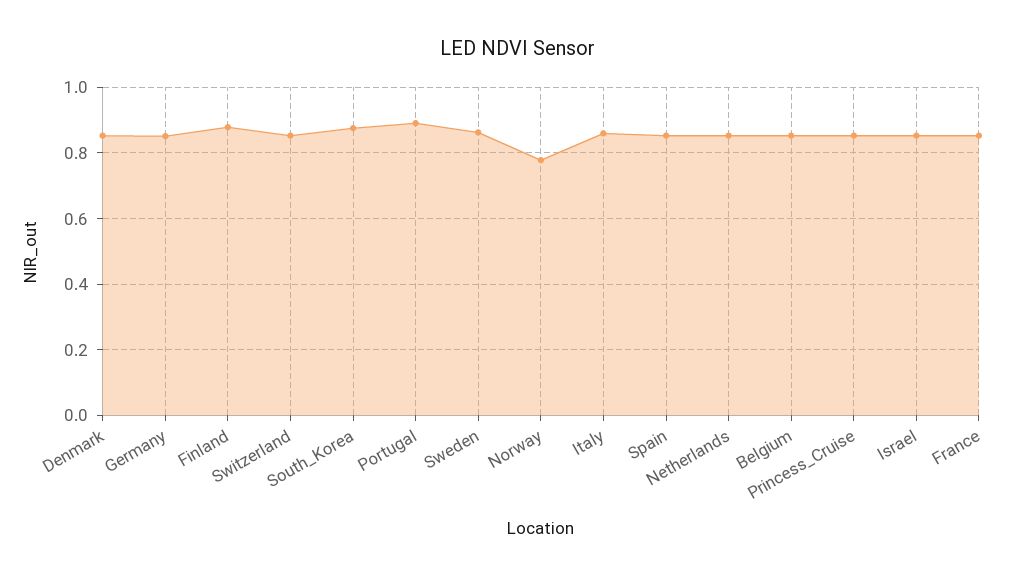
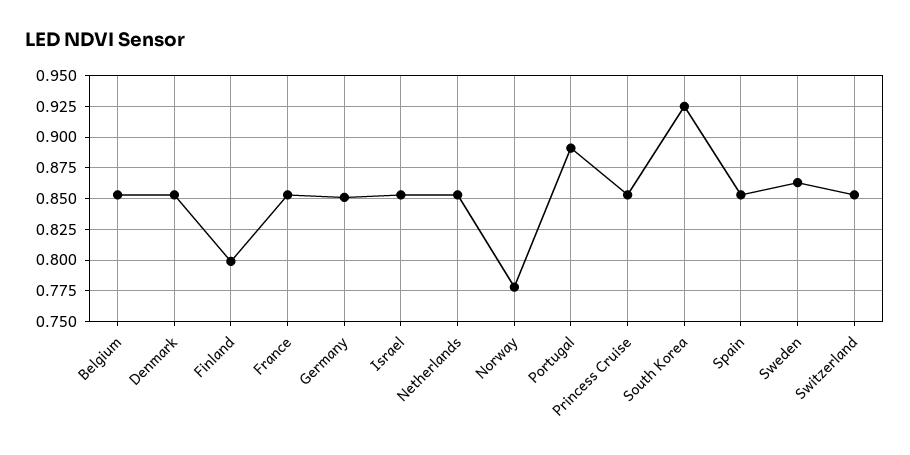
Finland: 0.88 -> 0.8
South_Korea: 0.88 -> 0.925
Italy: 0.86 -> none

